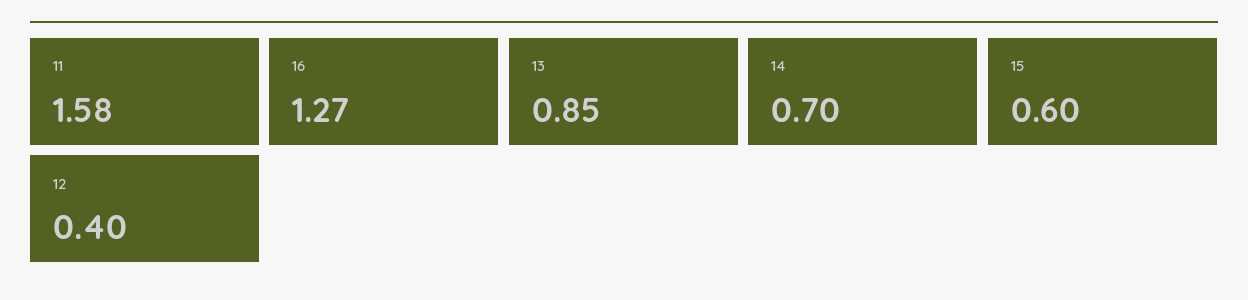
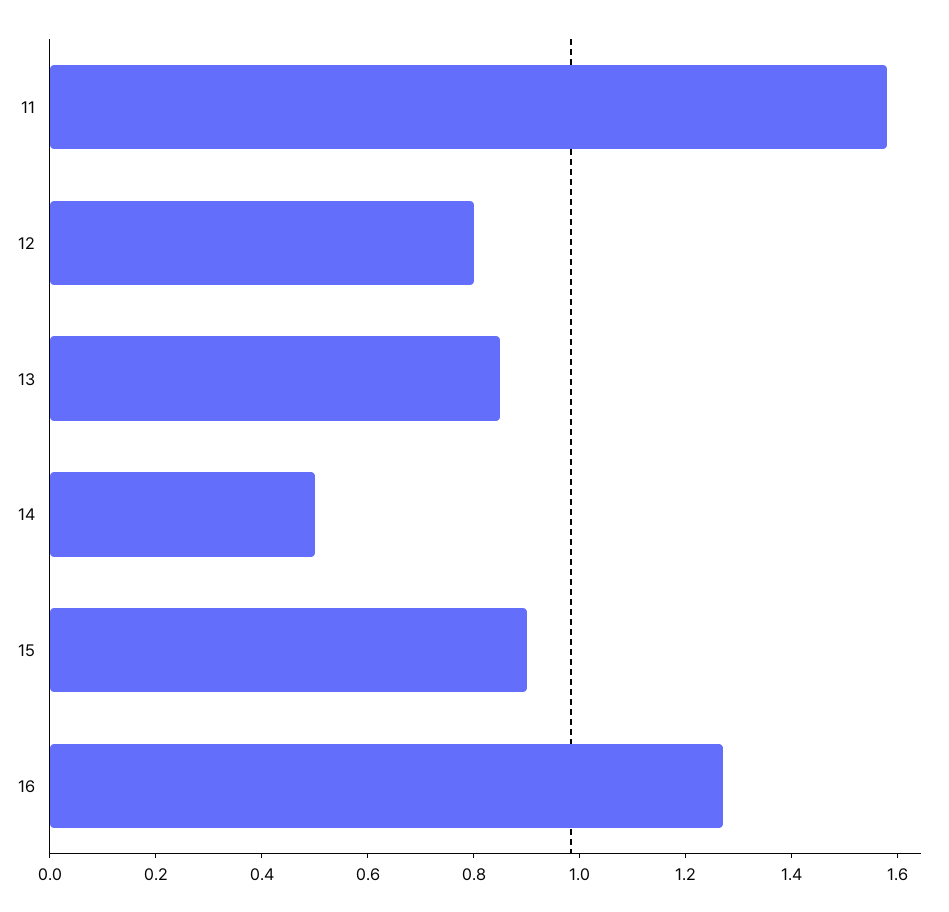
14: 0.7 -> 0.5
15: 0.6 -> 0.9
12: 0.4 -> 0.8

